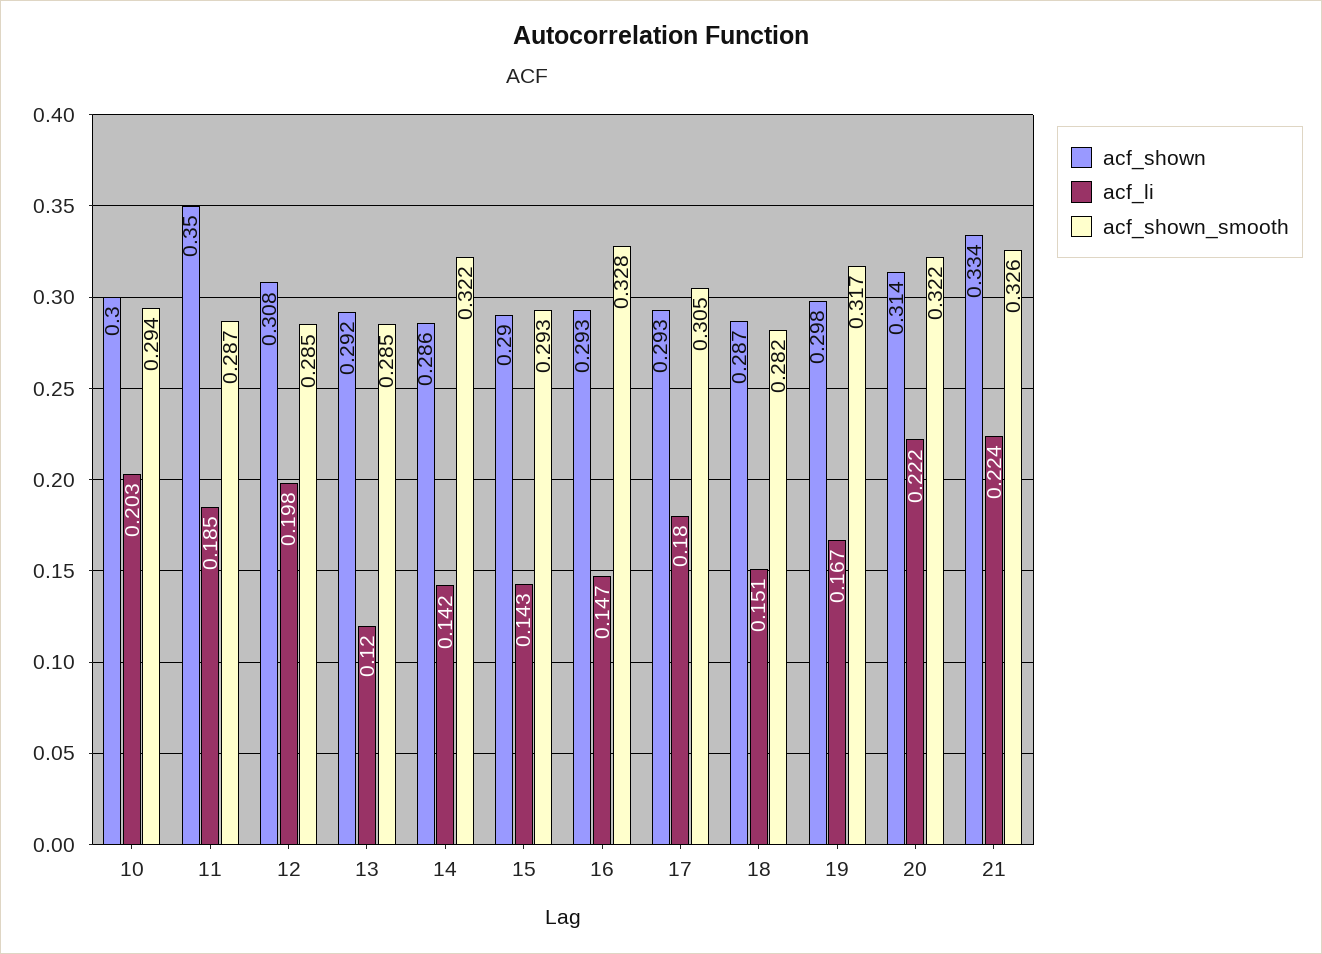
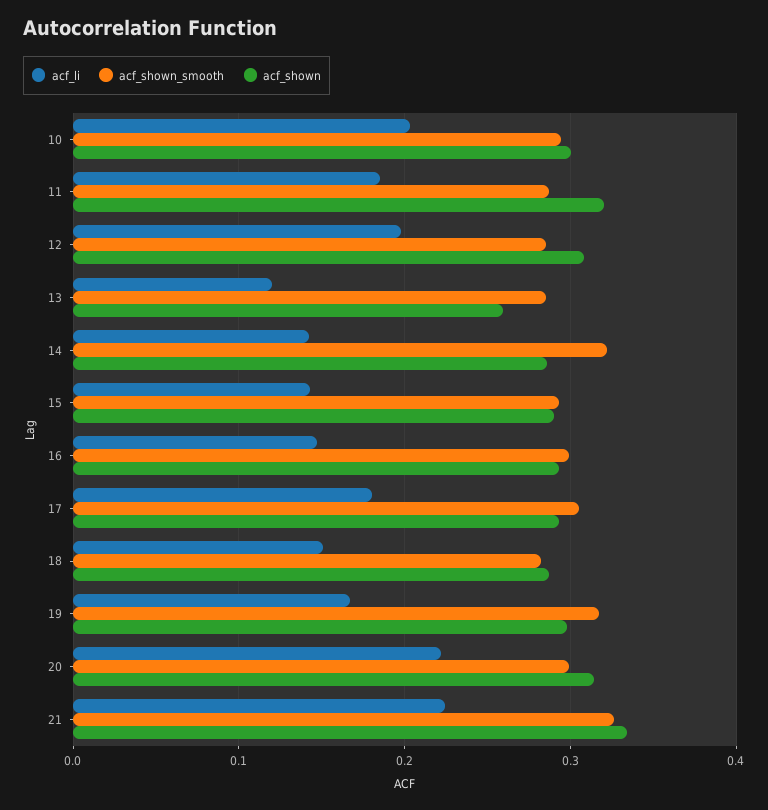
acf_shown, 11: 0.35 -> 0.32
acf_shown, 13: 0.292 -> 0.26
acf_shown_smooth, 16: 0.328 -> 0.3
acf_shown_smooth, 20: 0.322 -> 0.3

